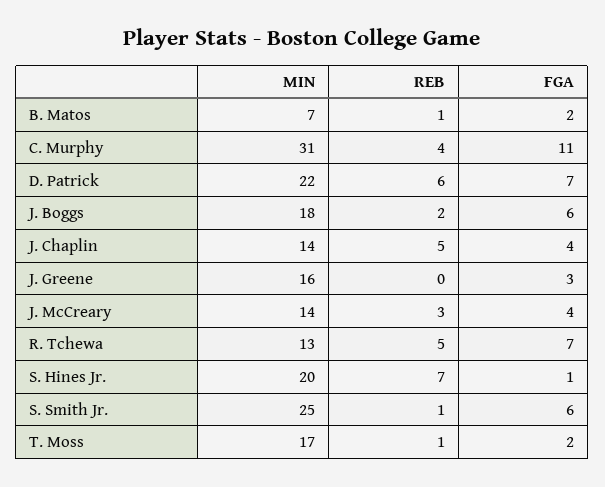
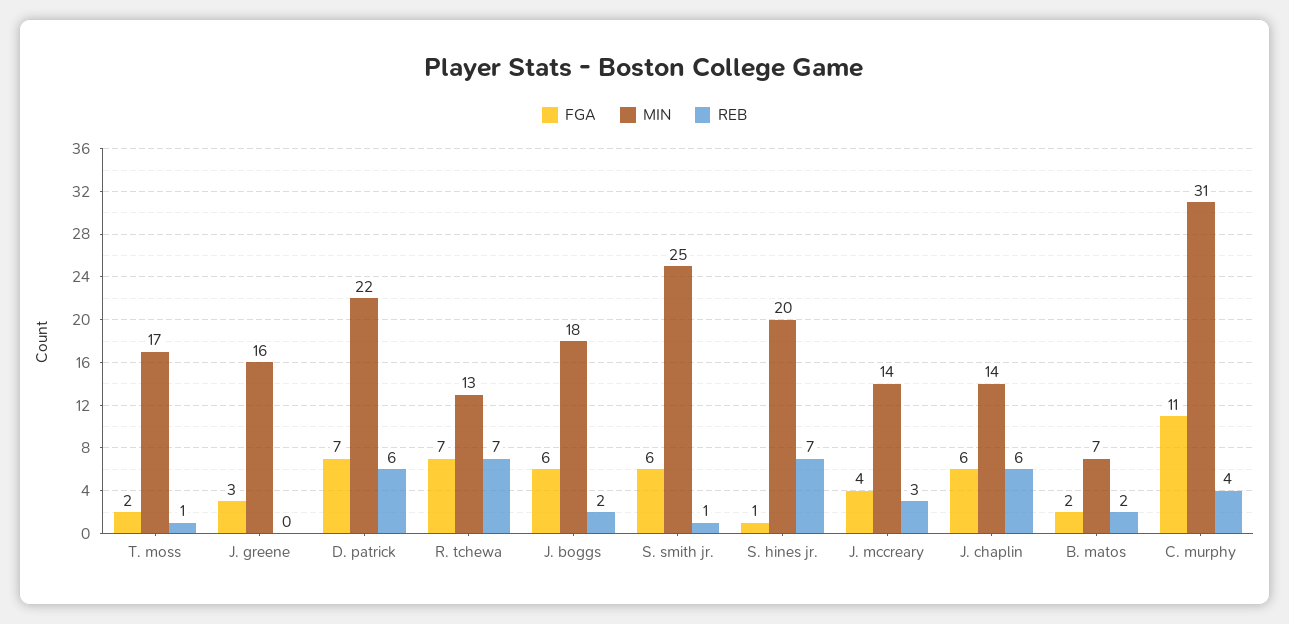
REB, B. Matos: 1 -> 2
REB, J. Chaplin: 5 -> 6
FGA, J. Chaplin: 4 -> 6
REB, R. Tchewa: 5 -> 7

